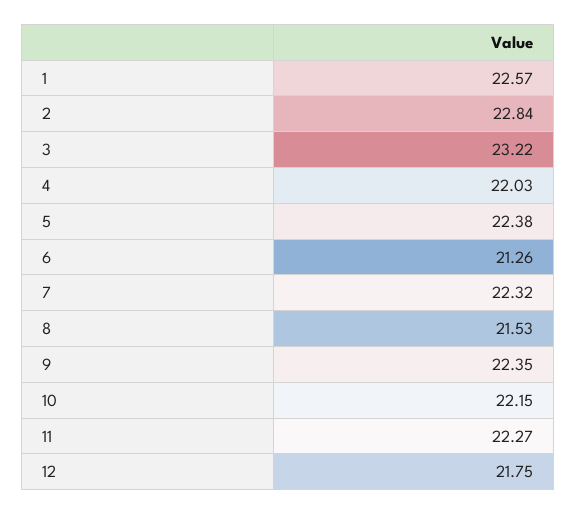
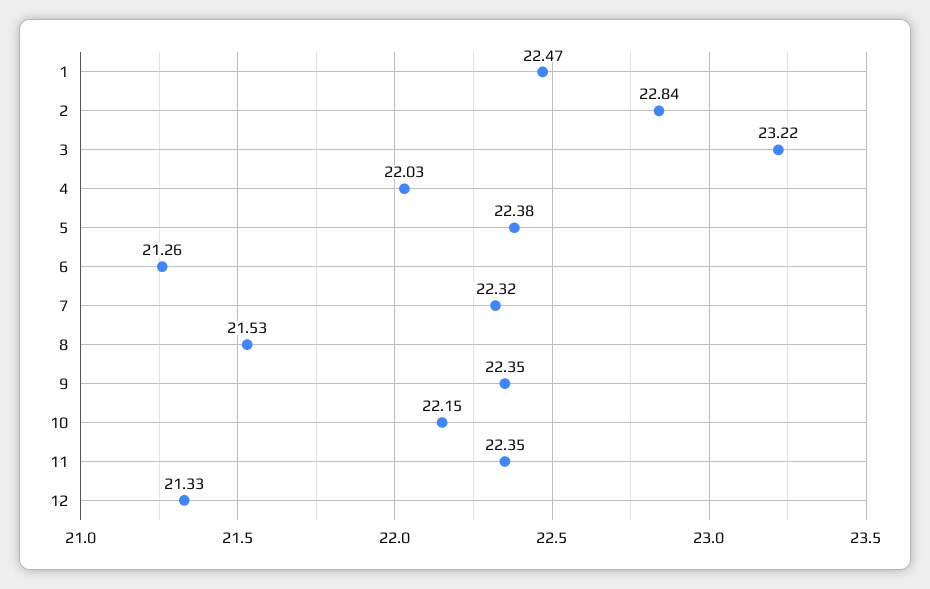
1: 22.57 -> 22.47
11: 22.27 -> 22.35
12: 21.75 -> 21.33

